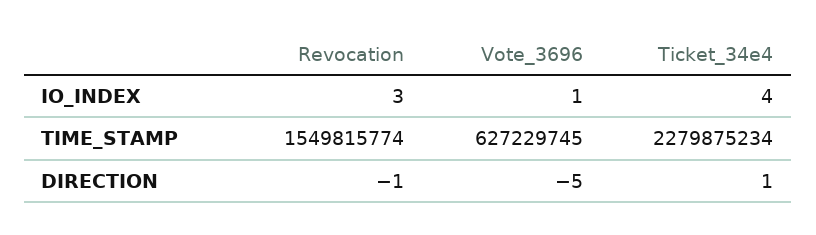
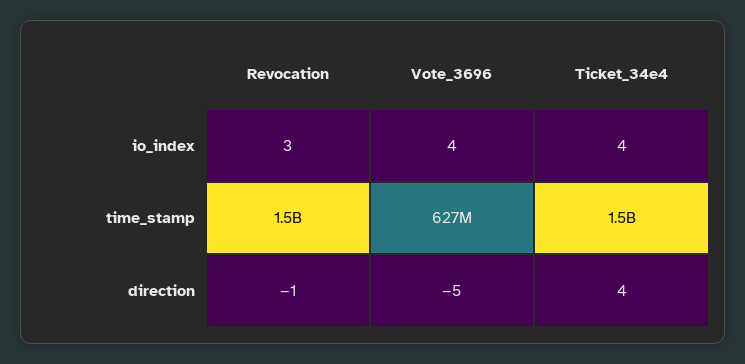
Vote_3696, IO_INDEX: 1 -> 4
Ticket_34e4, TIME_STAMP: 2279875234 -> 1500000000
Ticket_34e4, DIRECTION: 1 -> 4

